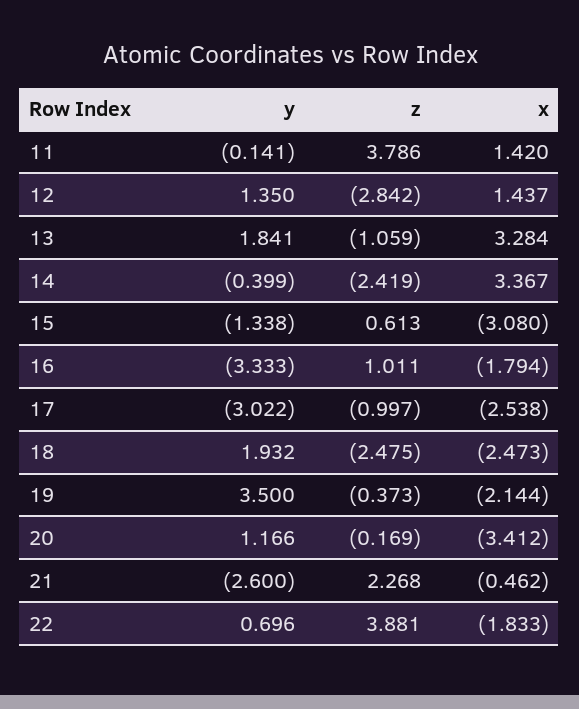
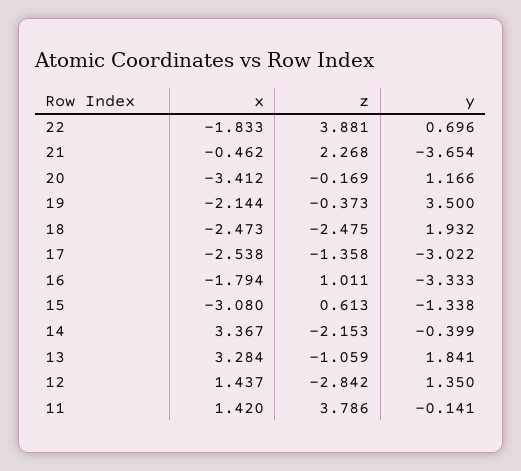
z, 14: -2.419 -> -2.153
z, 17: -0.997 -> -1.358
y, 21: -2.6 -> -3.654

